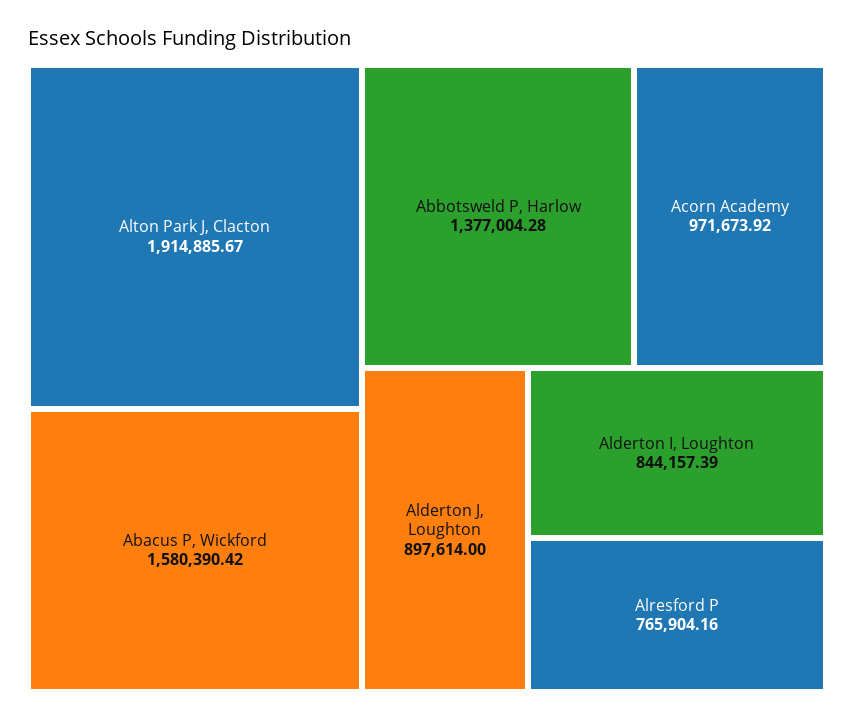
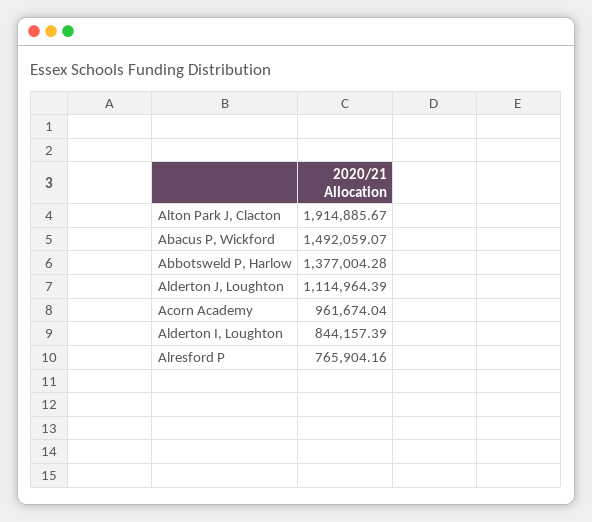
Abacus P, Wickford: 1580390.42 -> 1492059.07
Acorn Academy: 971673.92 -> 961674.04
Alderton J, Loughton: 897614 -> 1114964.39

